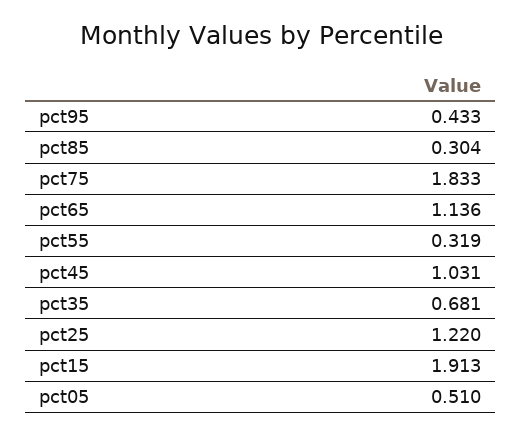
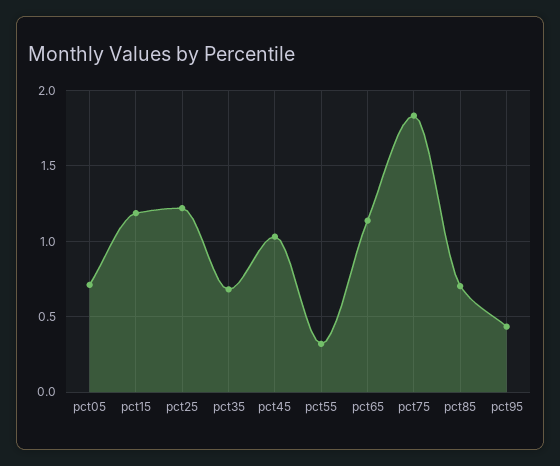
pct85: 0.304 -> 0.7
pct15: 1.913 -> 1.2
pct05: 0.51 -> 0.7

